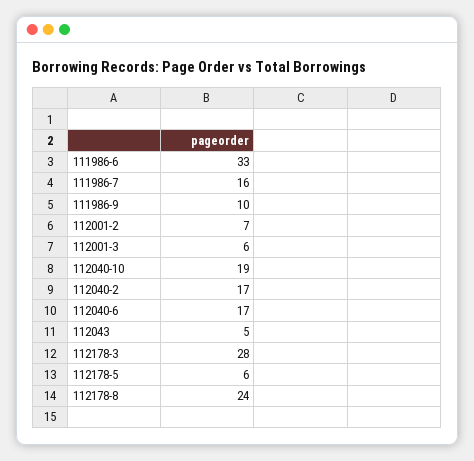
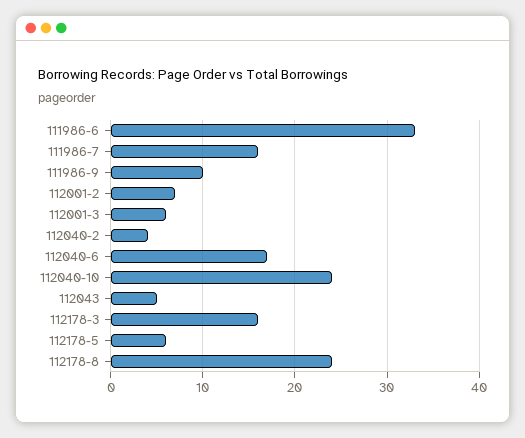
112040-10: 19 -> 24
112040-2: 17 -> 4
112178-3: 28 -> 16

